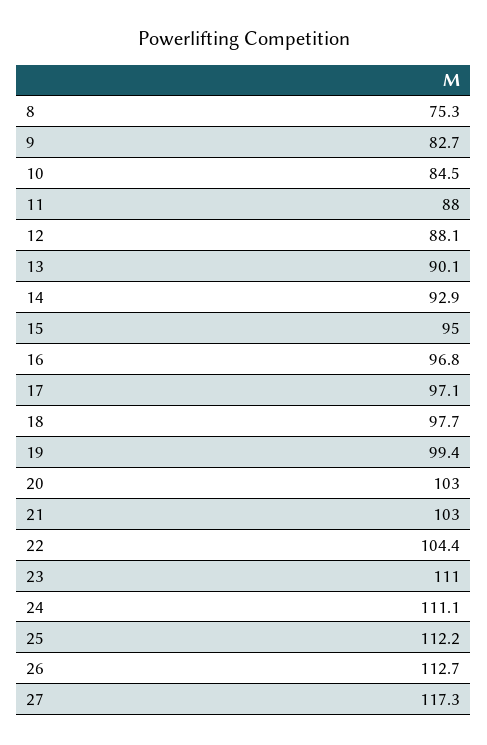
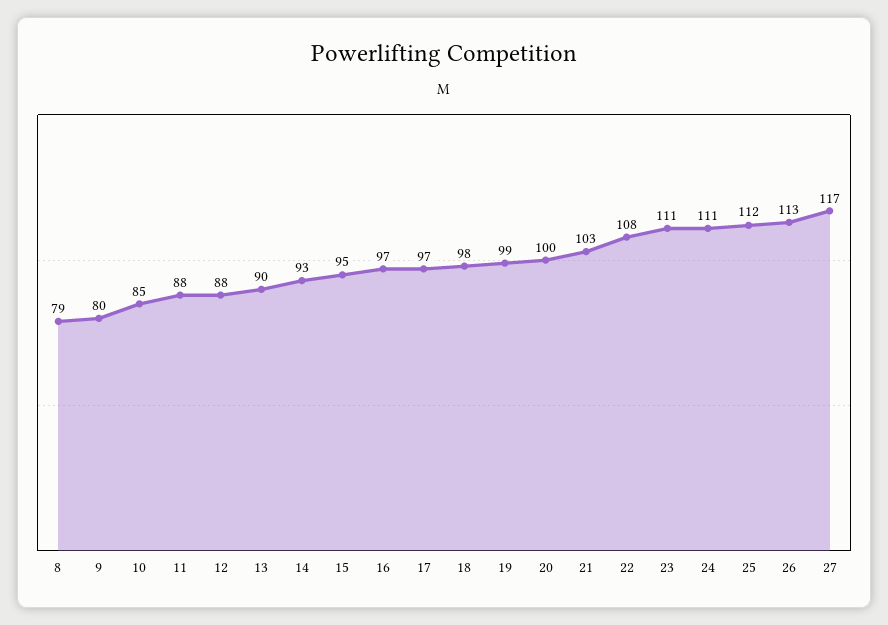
8: 75.3 -> 79
9: 82.7 -> 80
20: 103 -> 100
22: 104.4 -> 108

